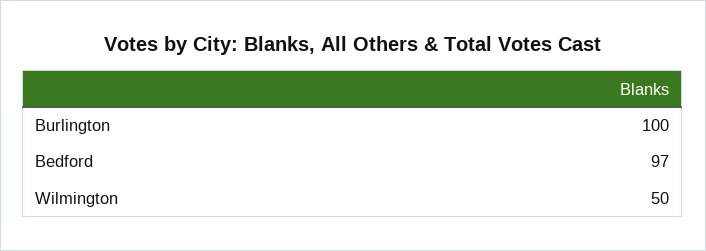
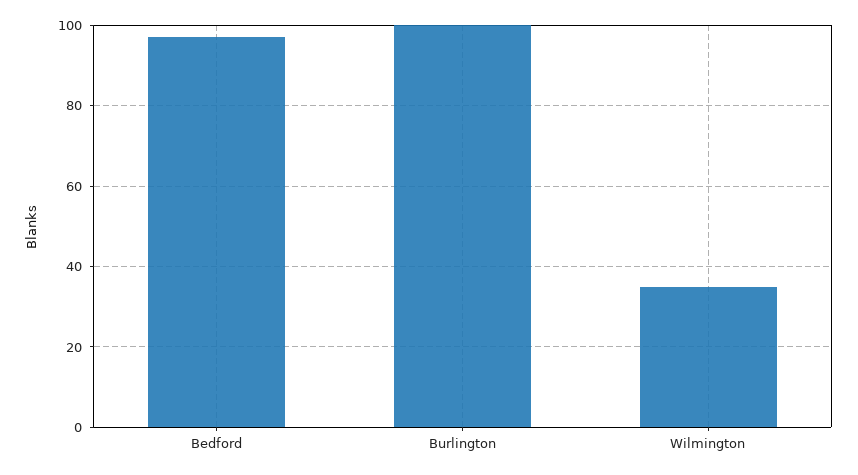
Wilmington: 50 -> 35

